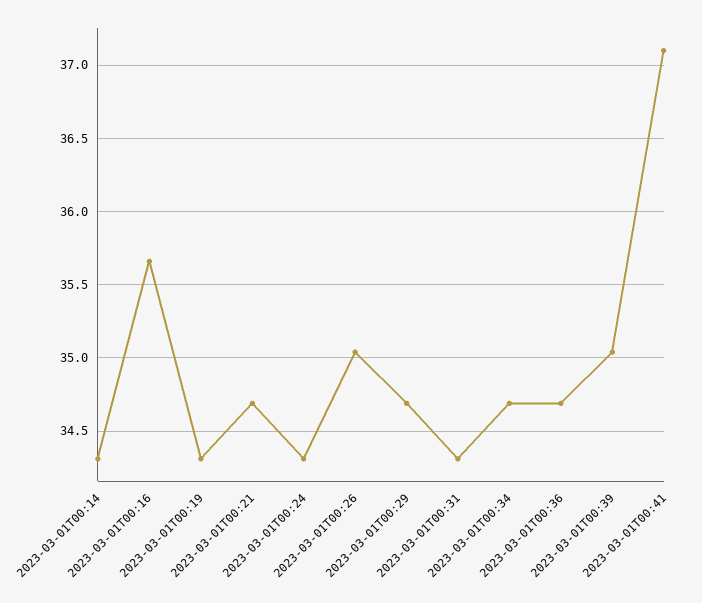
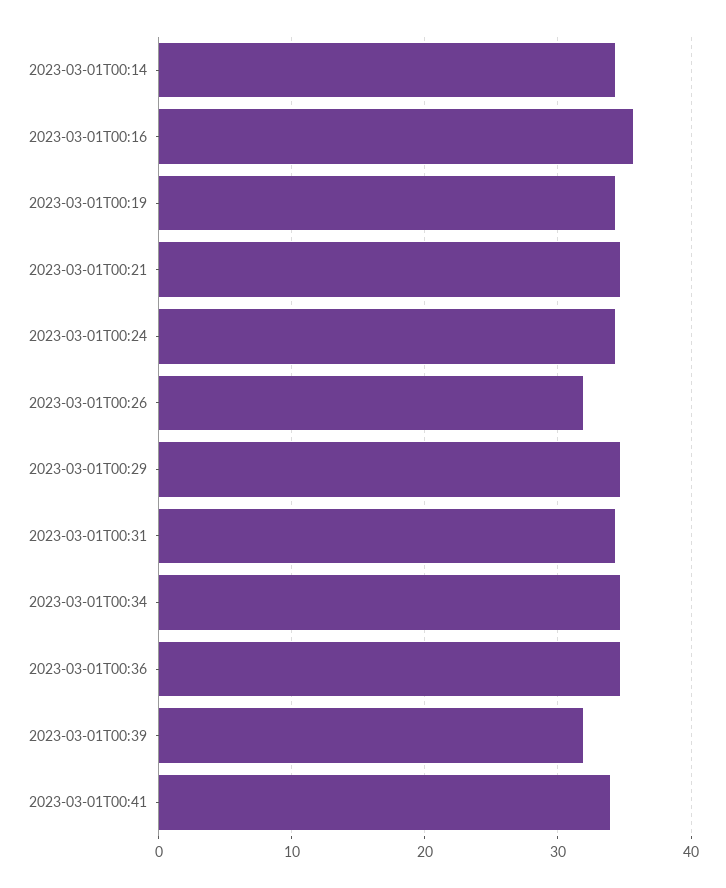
2023-03-01T00:26: 35.05 -> 32
2023-03-01T00:39: 35.05 -> 32
2023-03-01T00:41: 37.1 -> 34

